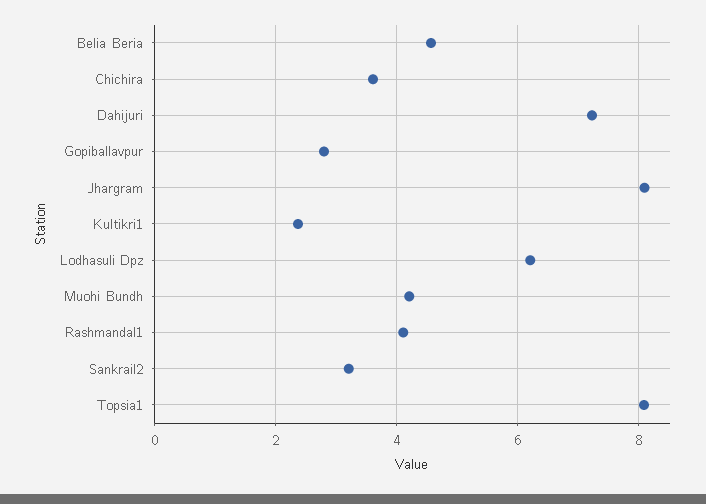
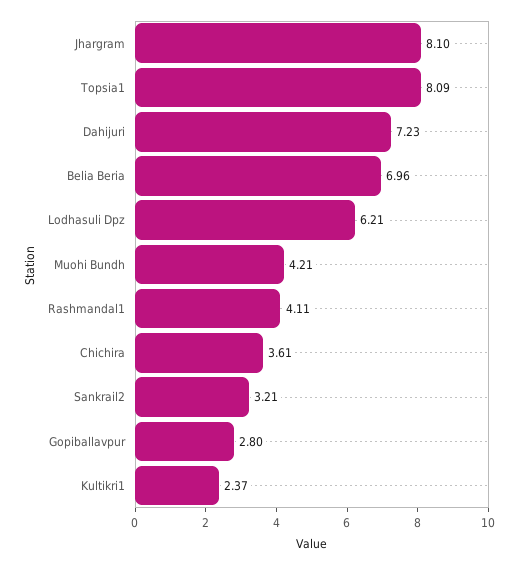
Belia Beria: 4.6 -> 6.96

